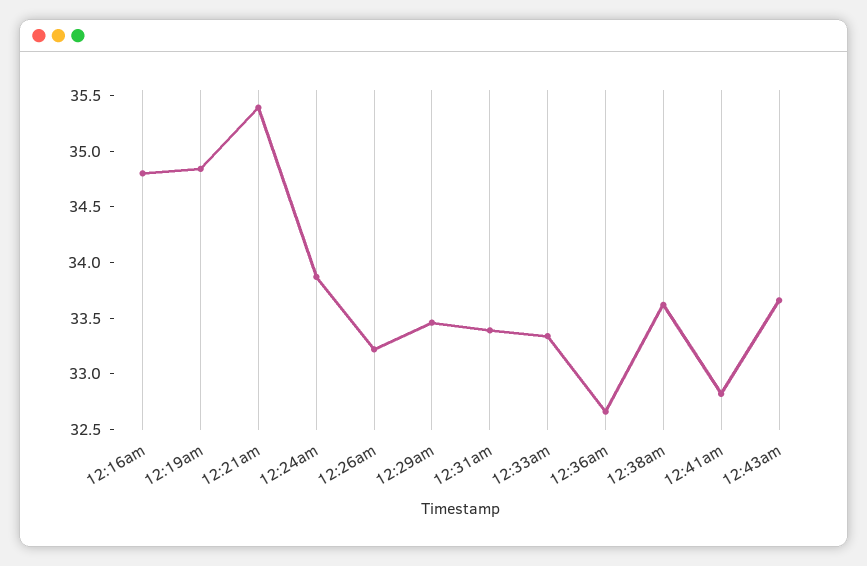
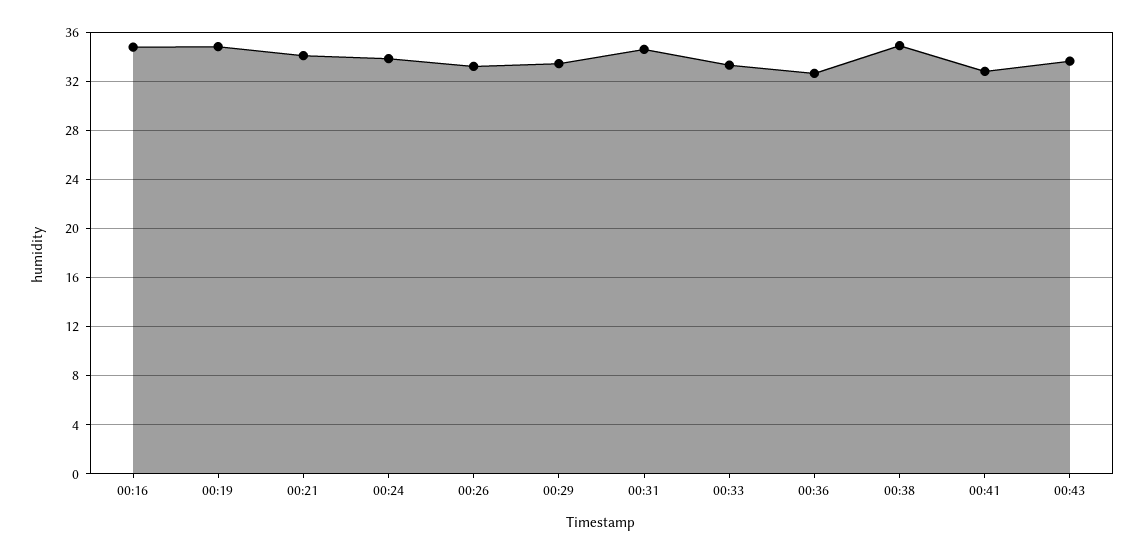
12:21am: 35.4 -> 34
12:31am: 33.4 -> 34.5
12:38am: 33.6 -> 35

